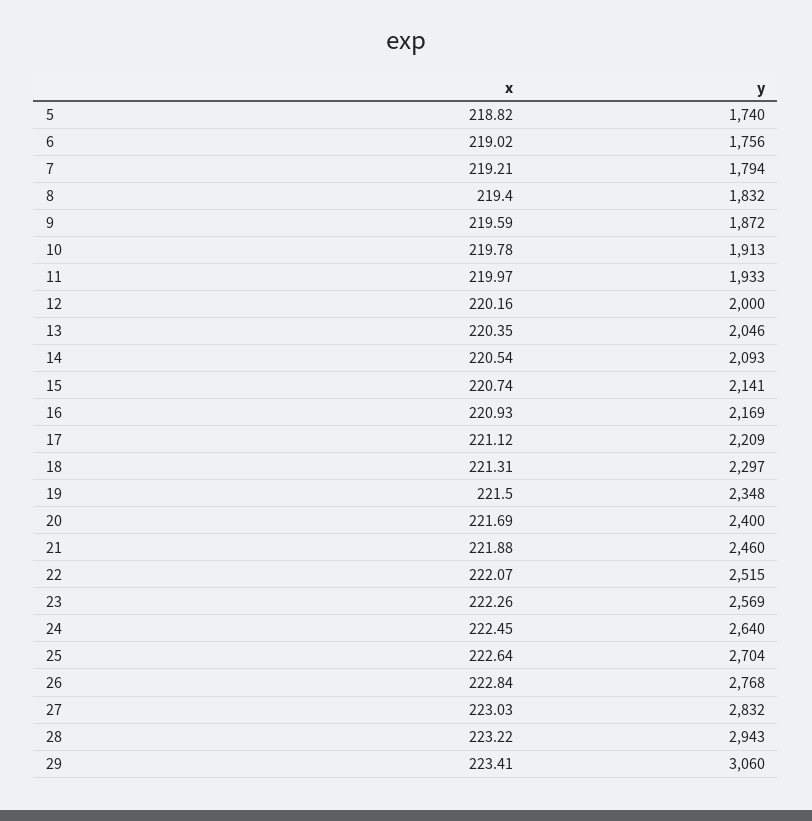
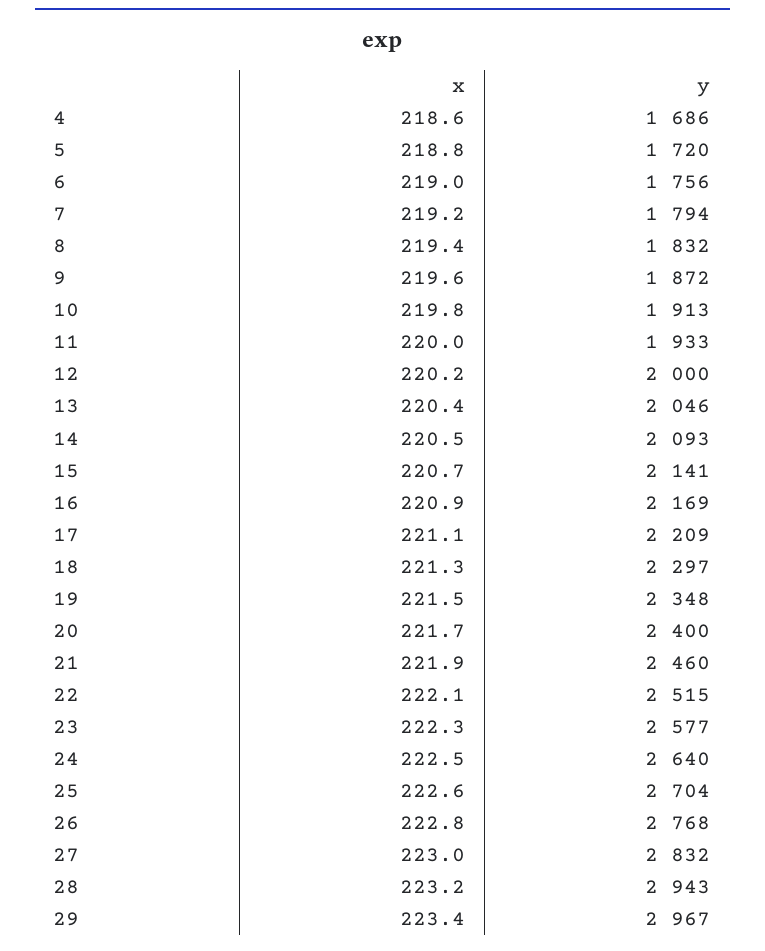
y, 5: 1740 -> 1720
y, 23: 2569 -> 2577
y, 29: 3060 -> 2967
x, 4: none -> 218.6
y, 4: none -> 1686

